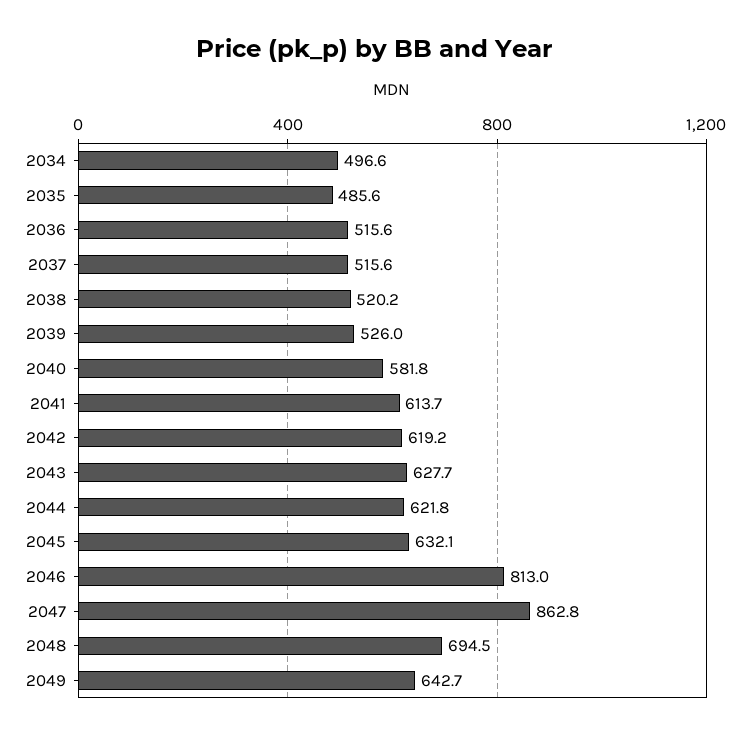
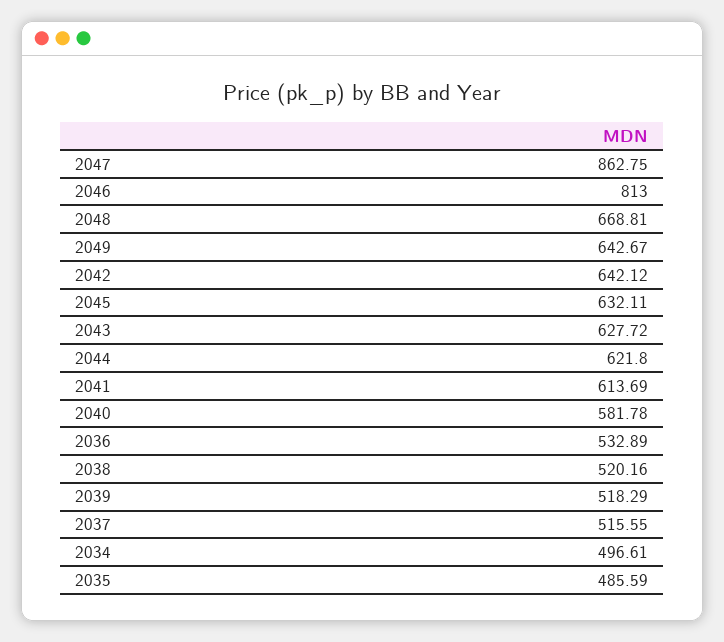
2036: 515.6 -> 532.89
2039: 526 -> 518.29
2042: 619.2 -> 642.12
2048: 694.5 -> 668.81

